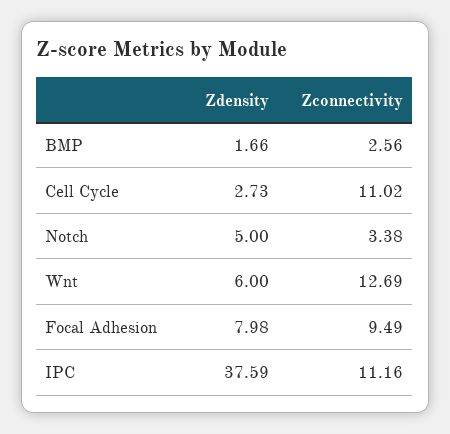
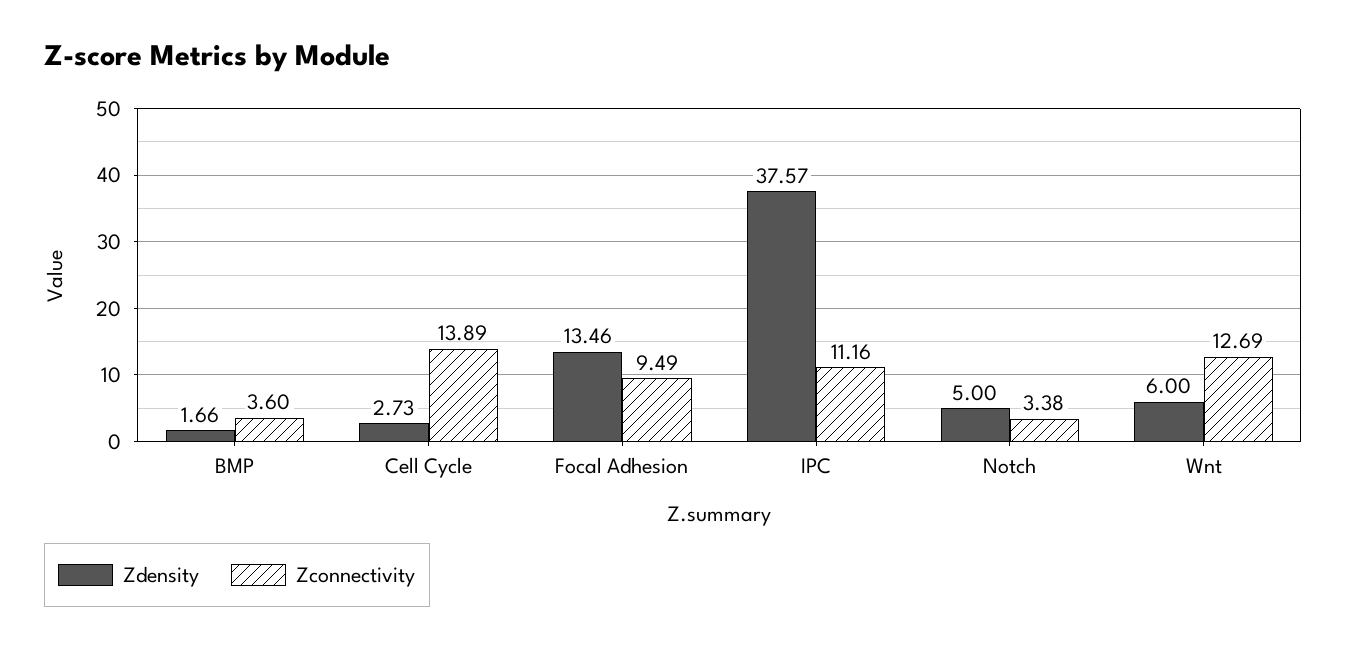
Zconnectivity, BMP: 2.56 -> 3.6
Zconnectivity, Cell Cycle: 11.02 -> 13.89
Zdensity, Focal Adhesion: 7.98 -> 13.46
Zdensity, IPC: 37.59 -> 37.57

